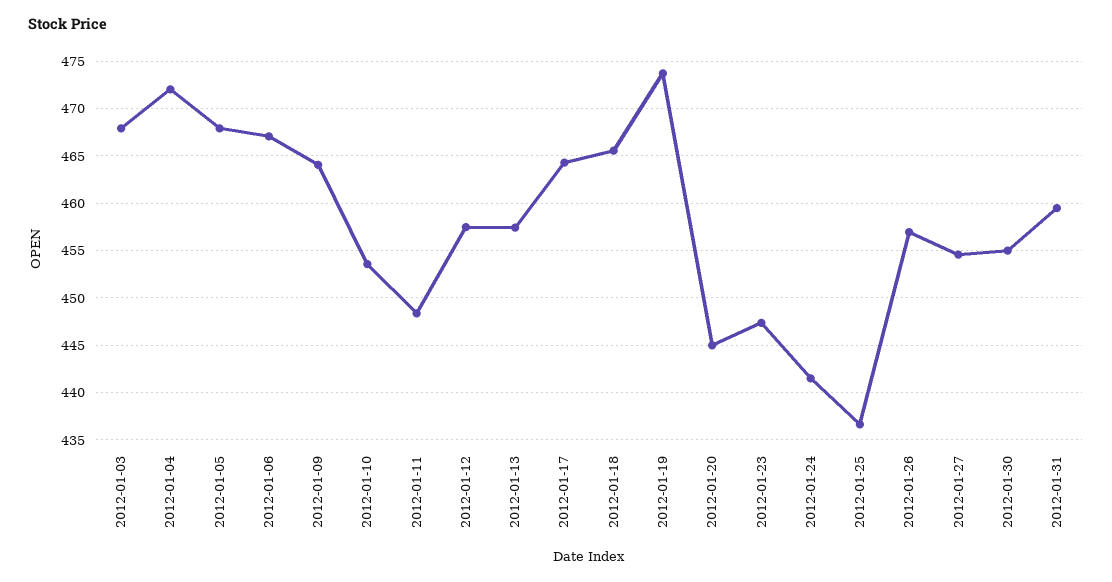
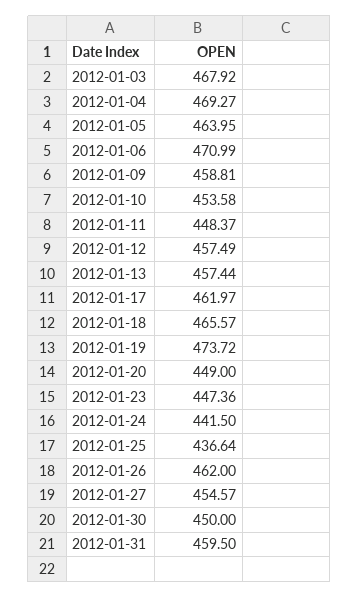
2012-01-04: 472 -> 469.27
2012-01-05: 468 -> 463.95
2012-01-06: 467 -> 470.99
2012-01-09: 464 -> 458.81
2012-01-17: 464 -> 461.97
2012-01-20: 445 -> 449
2012-01-26: 457 -> 462
2012-01-30: 455 -> 450

